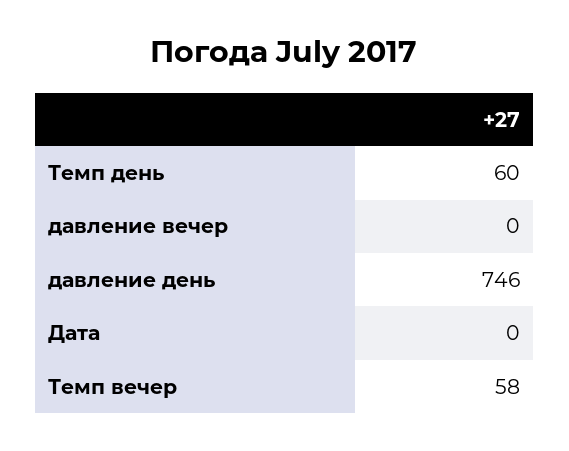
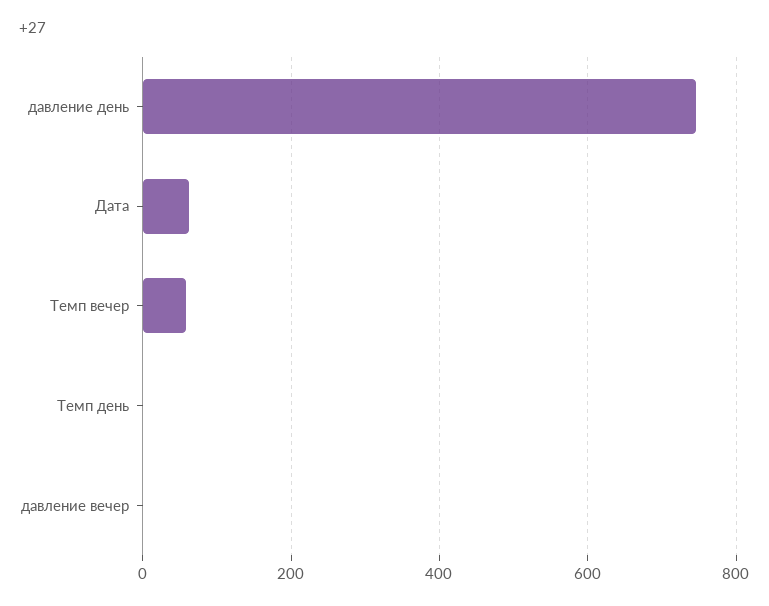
Темп день: 60 -> 0
Дата: 0 -> 60

